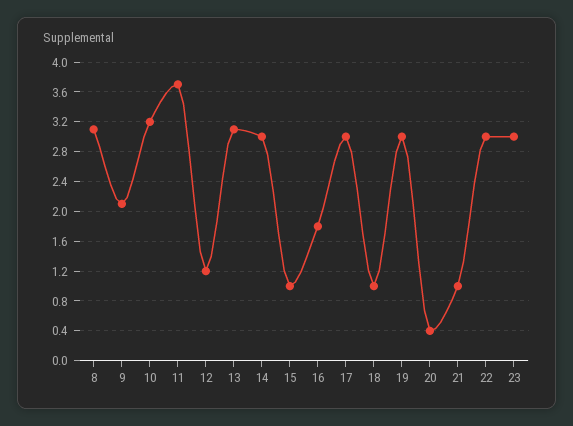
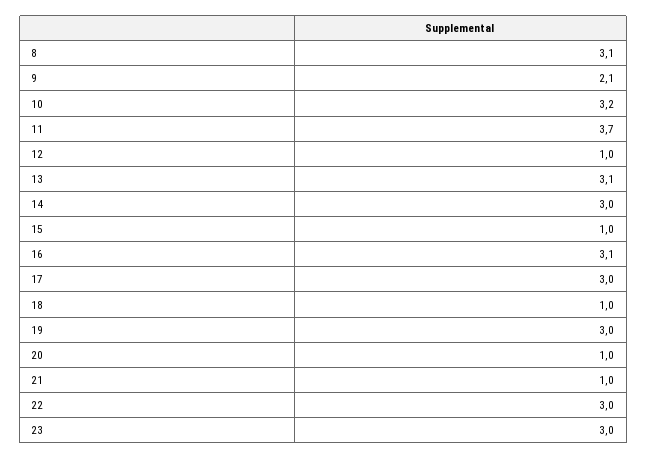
12: 1.2 -> 1
16: 1.8 -> 3.1
20: 0.4 -> 1

